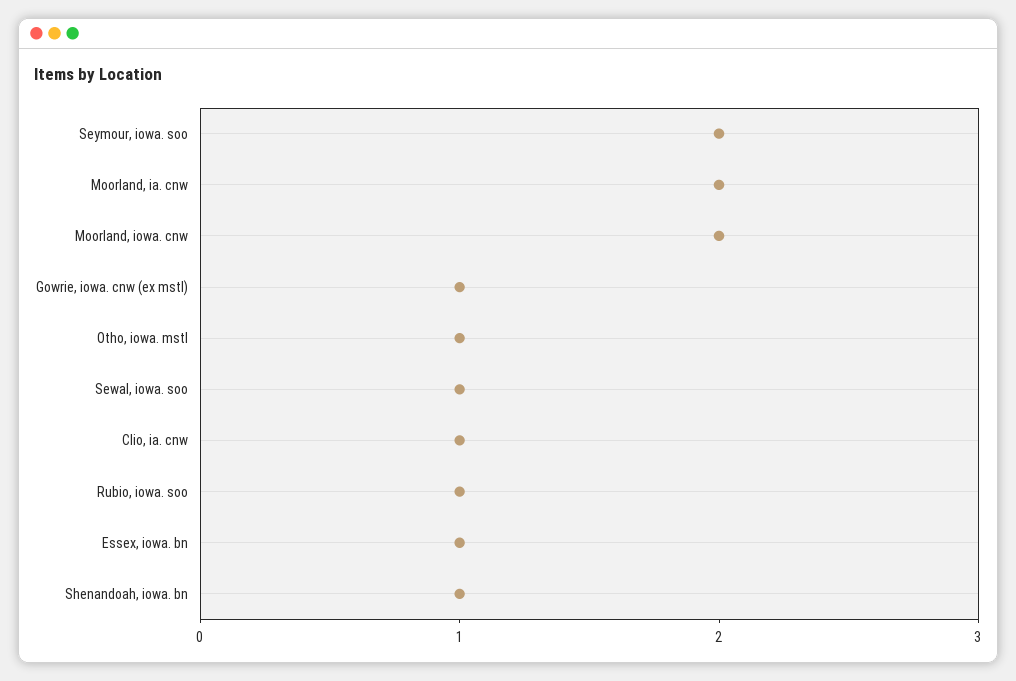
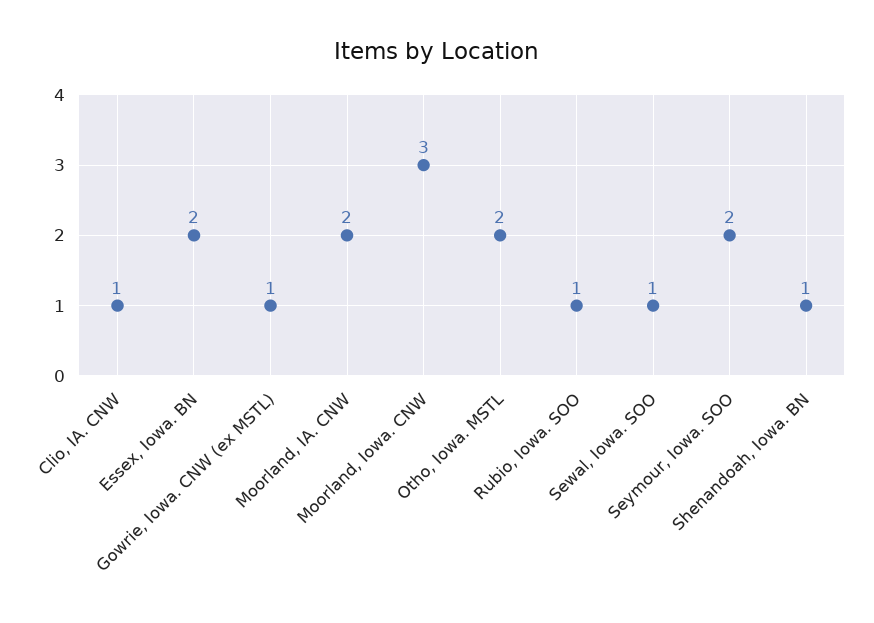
Moorland, iowa. cnw: 2 -> 3
Otho, iowa. mstl: 1 -> 2
Essex, iowa. bn: 1 -> 2

